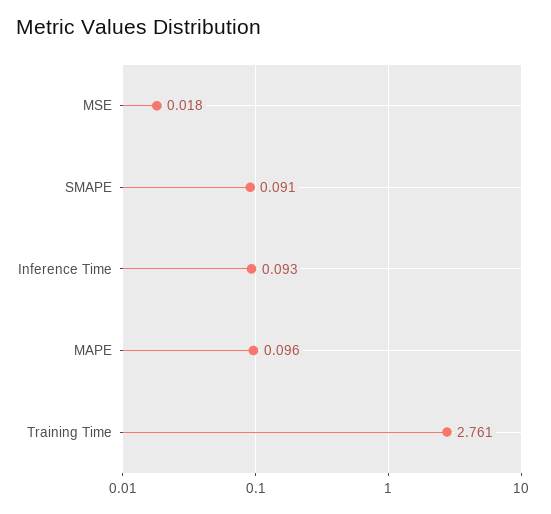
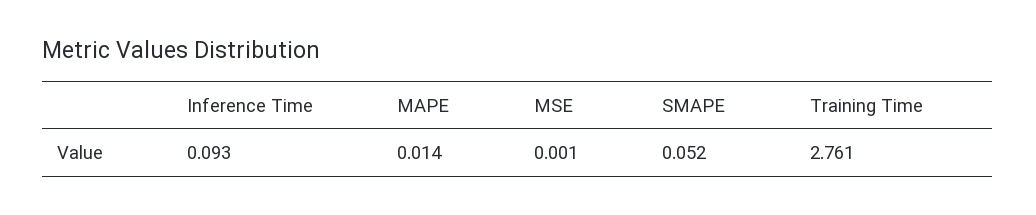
MSE: 0.018 -> 0.001
SMAPE: 0.091 -> 0.052
MAPE: 0.096 -> 0.014

